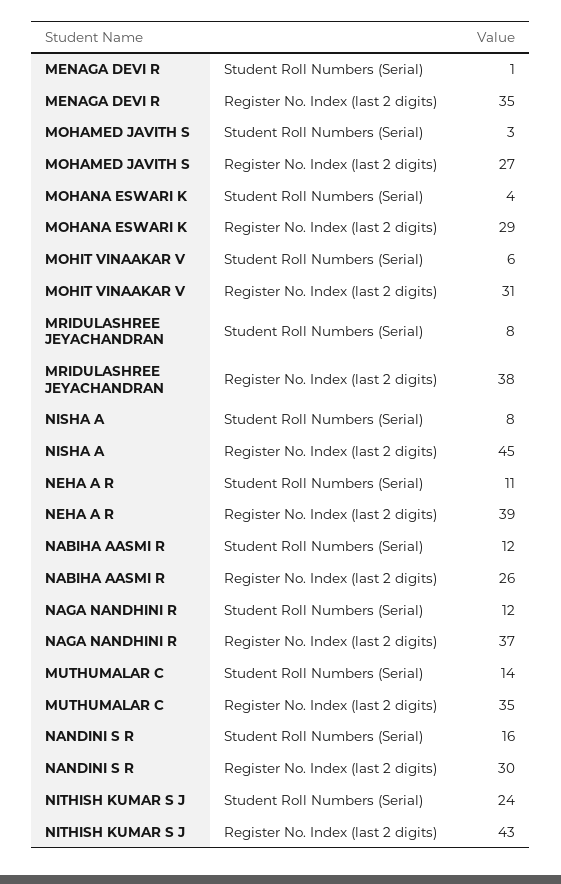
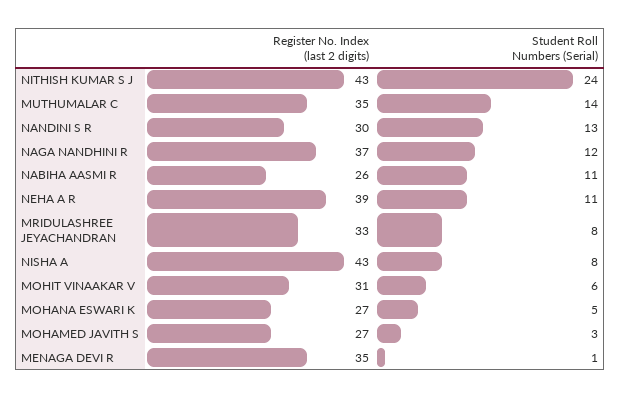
MOHANA ESWARI K, Student Roll Numbers (Serial): 4 -> 5
MOHANA ESWARI K, Register No. Index (last 2 digits): 29 -> 27
MRIDULASHREE JEYACHANDRAN, Register No. Index (last 2 digits): 38 -> 33
NISHA A, Register No. Index (last 2 digits): 45 -> 43
NABIHA AASMI R, Student Roll Numbers (Serial): 12 -> 11
NANDINI S R, Student Roll Numbers (Serial): 16 -> 13

